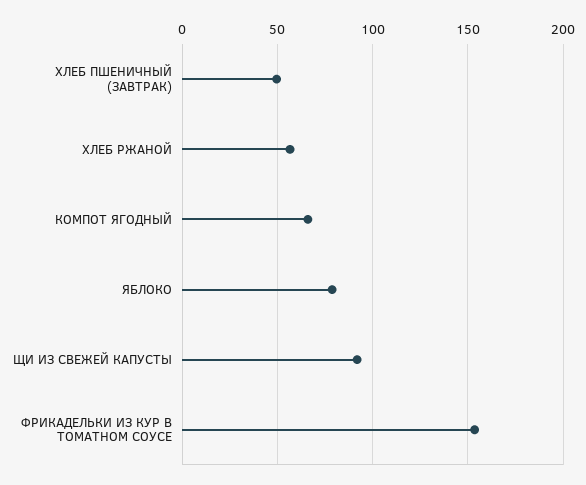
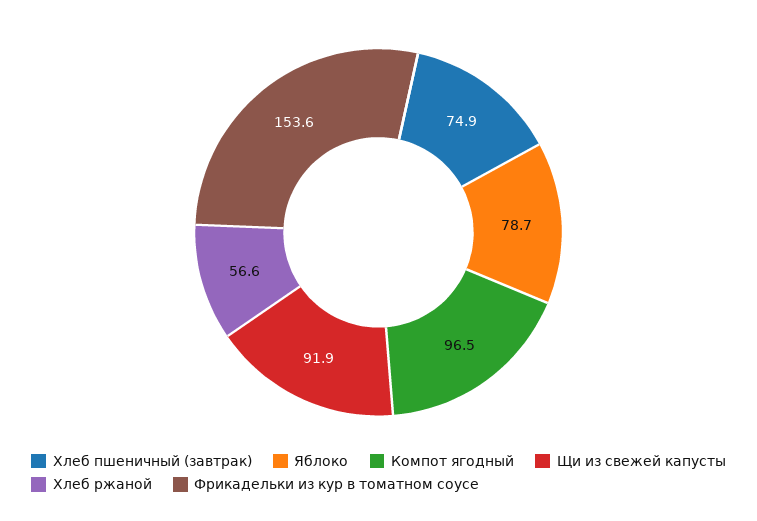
ХЛЕБ ПШЕНИЧНЫЙ (ЗАВТРАК): 50 -> 74.9
КОМПОТ ЯГОДНЫЙ: 65 -> 96.5

